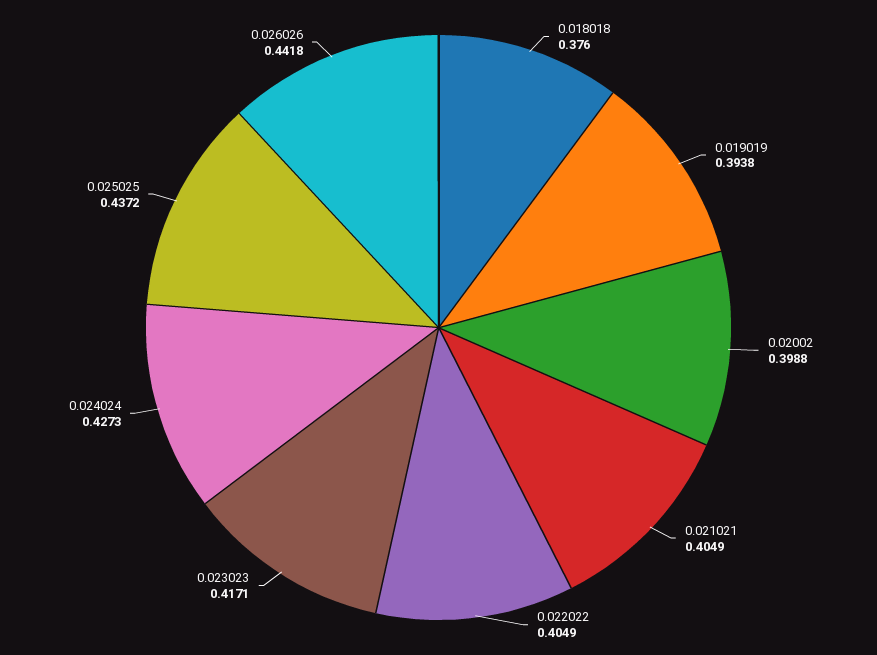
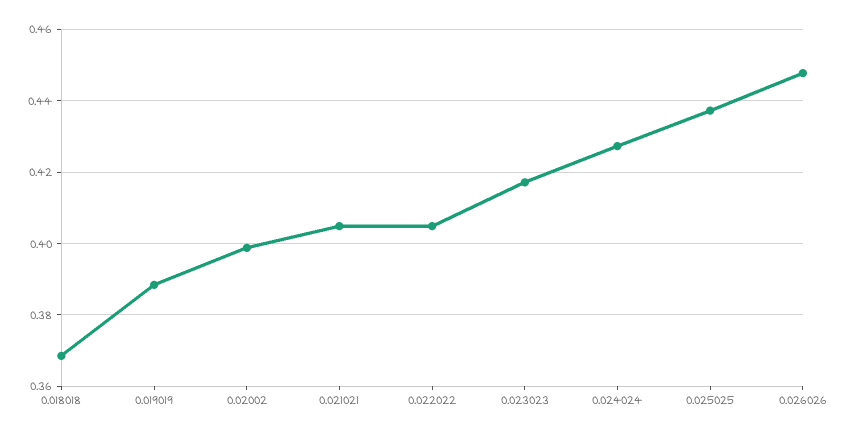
0.018018: 0.376 -> 0.368
0.019019: 0.3938 -> 0.388
0.026026: 0.4418 -> 0.448

